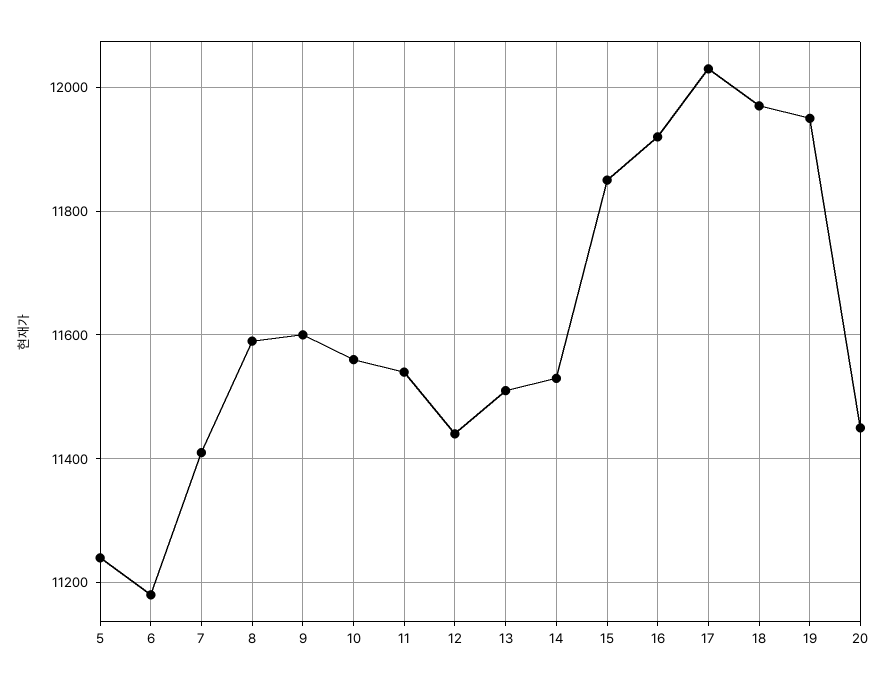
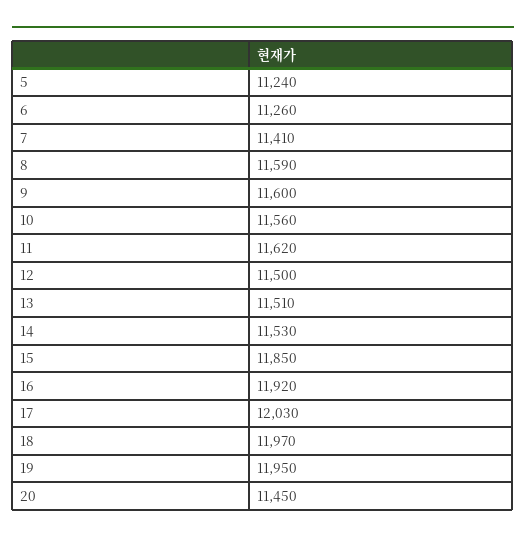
6: 11180 -> 11260
11: 11540 -> 11620
12: 11440 -> 11500

